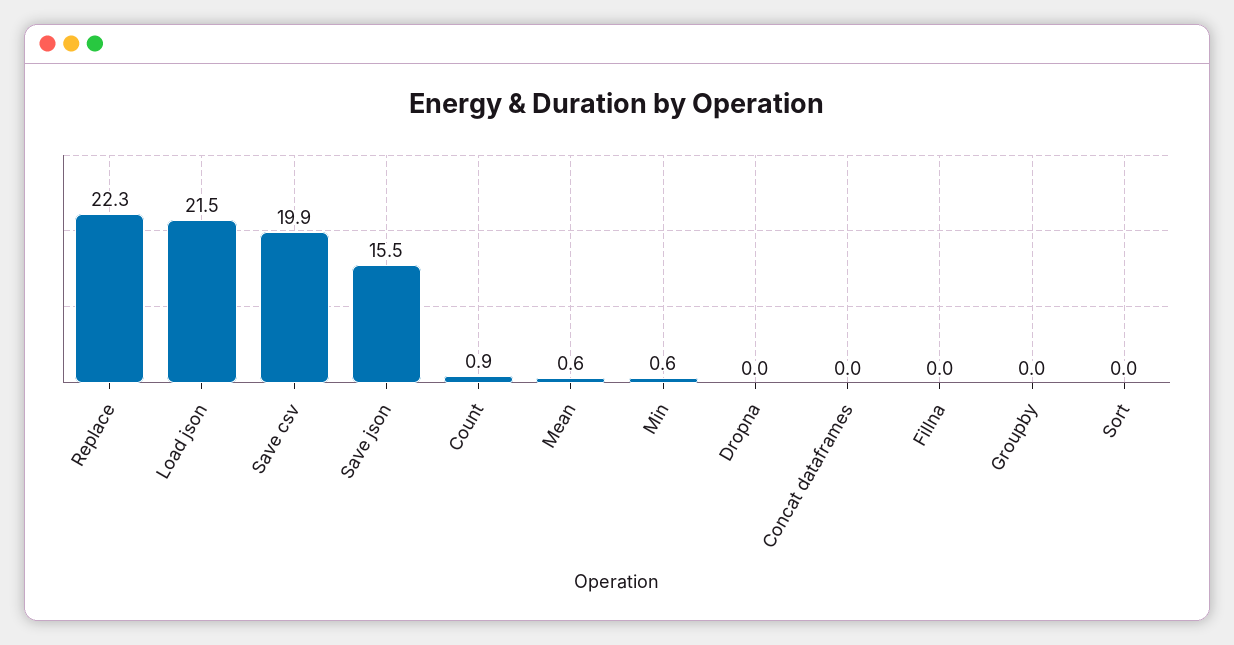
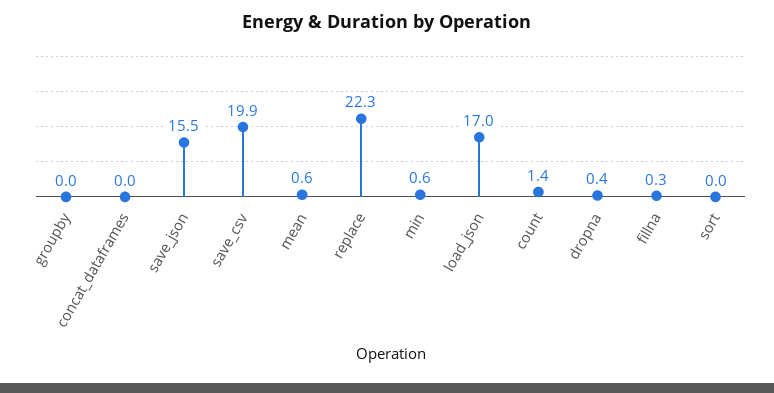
Load json: 21.5 -> 17
Count: 0.9 -> 1.4
Dropna: 0 -> 0.4
Fillna: 0 -> 0.3

